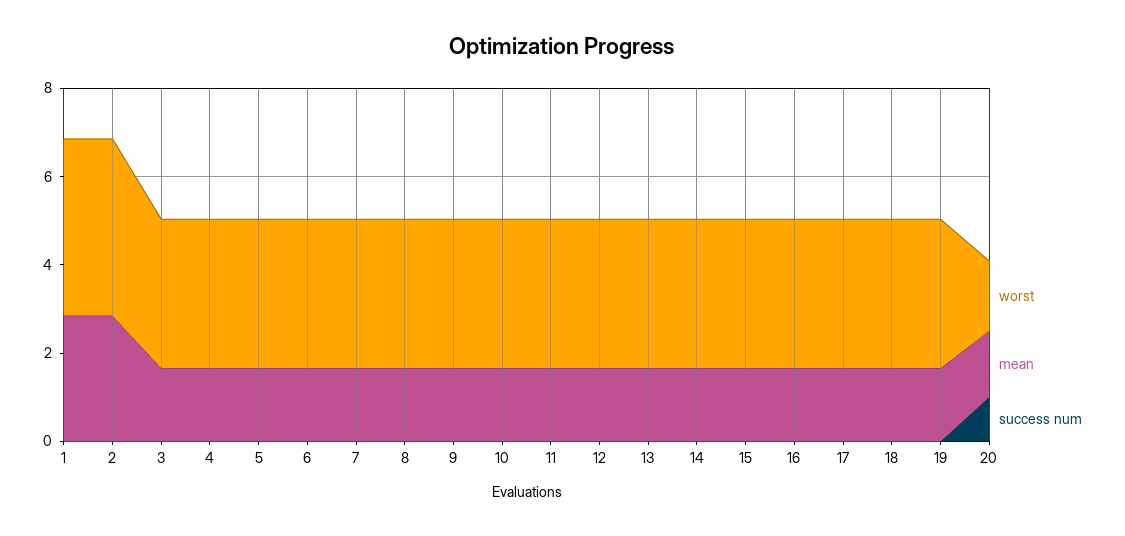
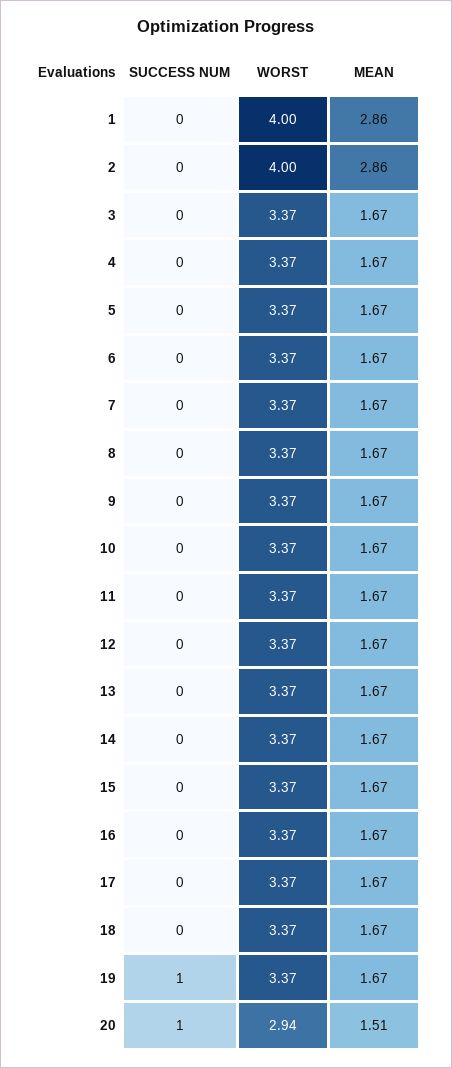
success num, 19: 0 -> 1
worst, 20: 1.5 -> 2.94

